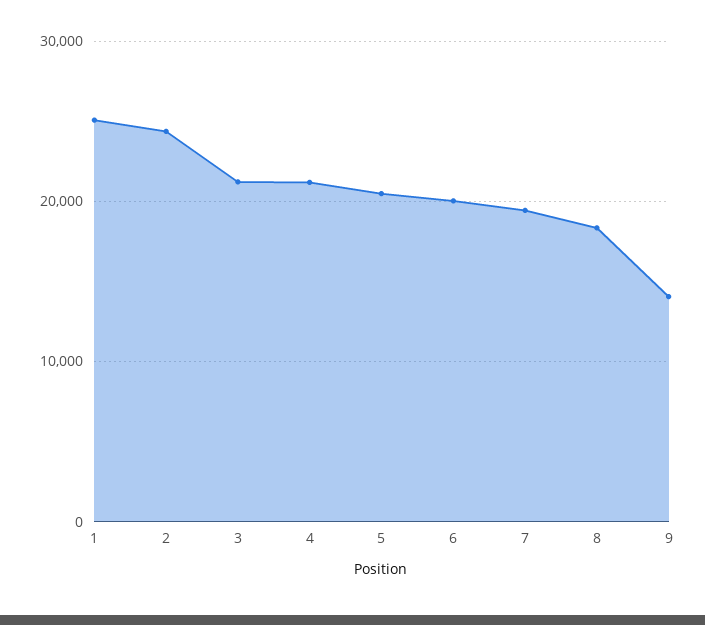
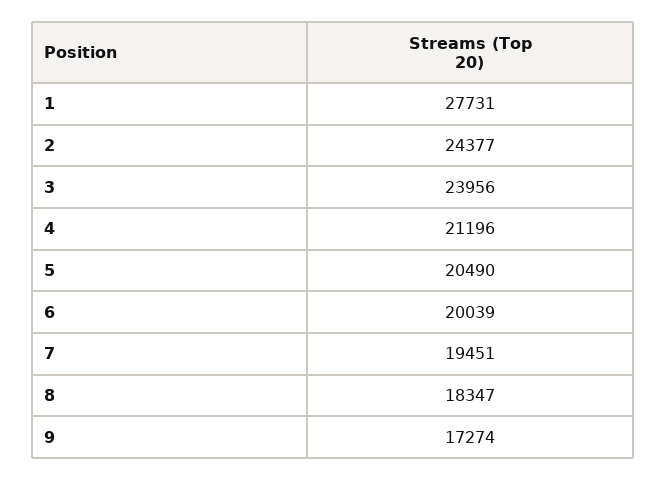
1: 25000 -> 27731
3: 21000 -> 23956
9: 14000 -> 17274

